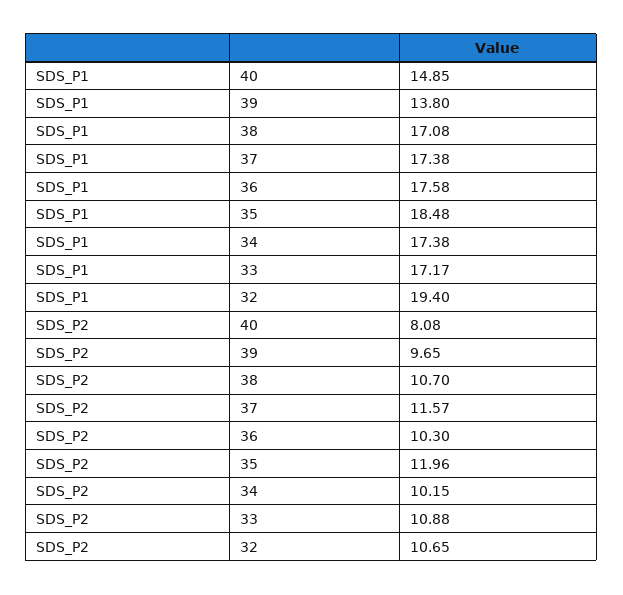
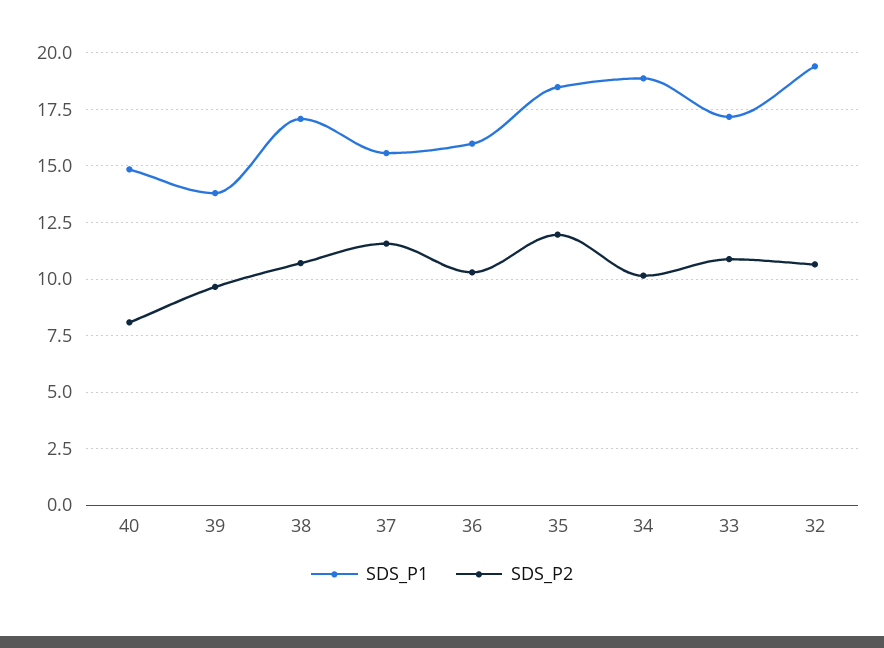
SDS_P1, 37: 17.38 -> 15.5
SDS_P1, 36: 17.58 -> 16
SDS_P1, 34: 17.38 -> 19

